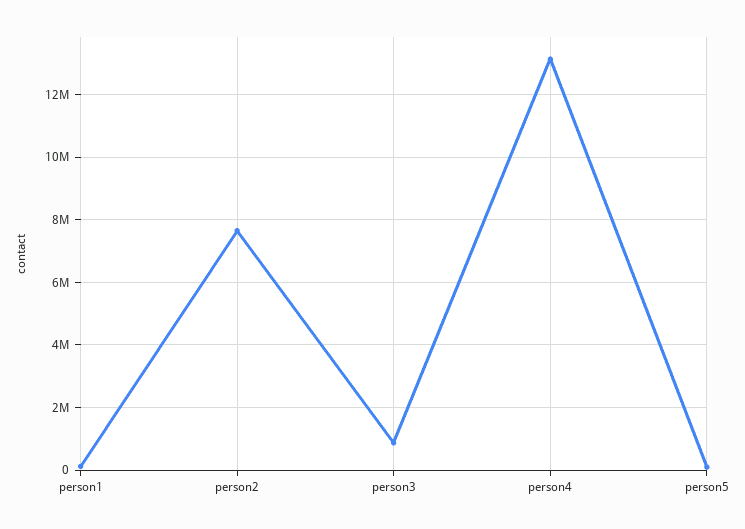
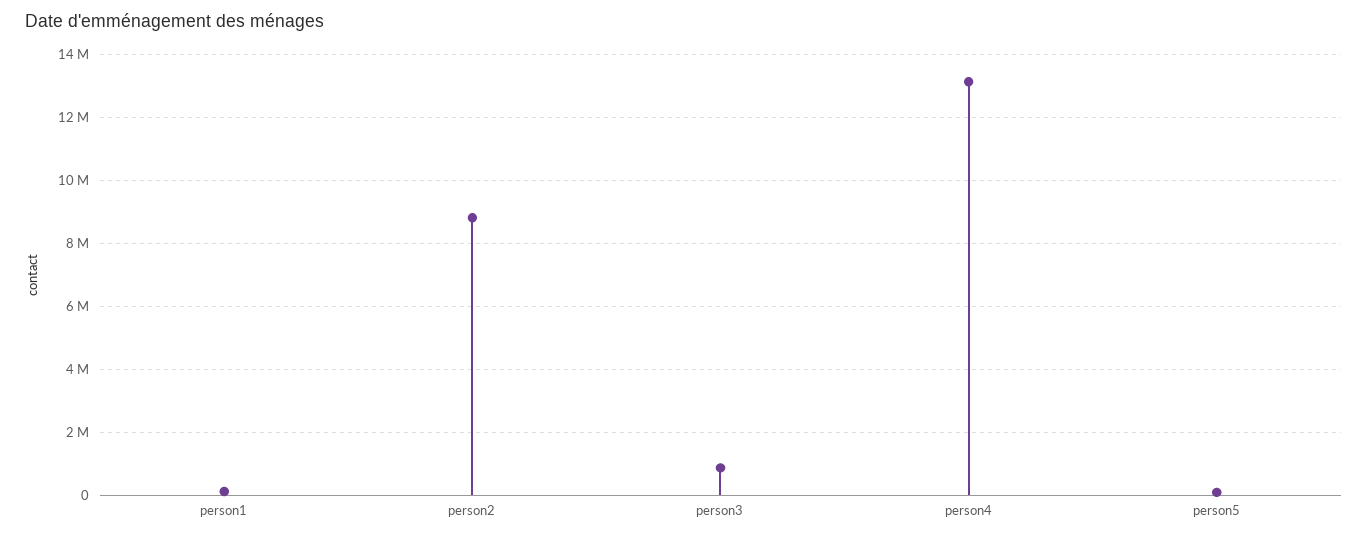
person2: 7600000 -> 8800000

